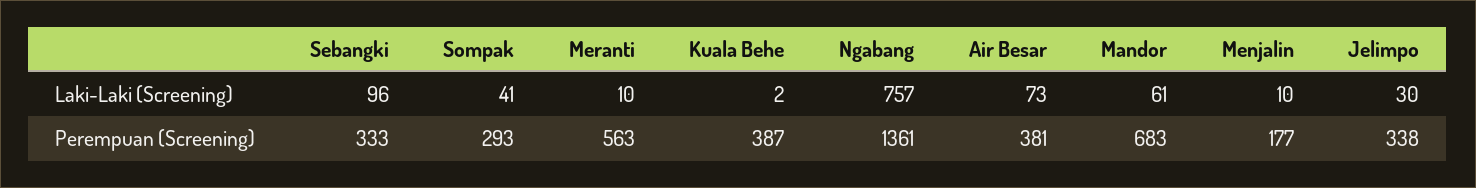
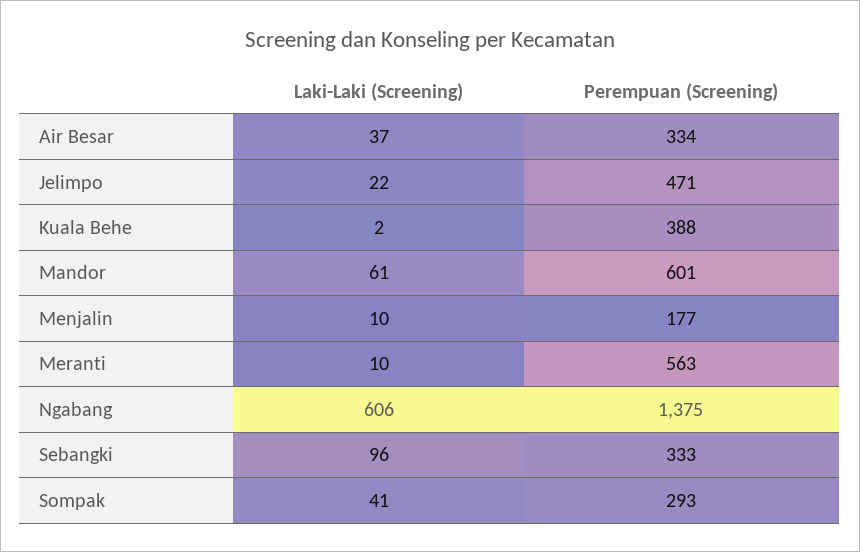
Ngabang, Laki-Laki (Screening): 757 -> 606
Air Besar, Laki-Laki (Screening): 73 -> 37
Jelimpo, Laki-Laki (Screening): 30 -> 22
Kuala Behe, Perempuan (Screening): 387 -> 388
Ngabang, Perempuan (Screening): 1361 -> 1375
Air Besar, Perempuan (Screening): 381 -> 334
Mandor, Perempuan (Screening): 683 -> 601
Jelimpo, Perempuan (Screening): 338 -> 471

